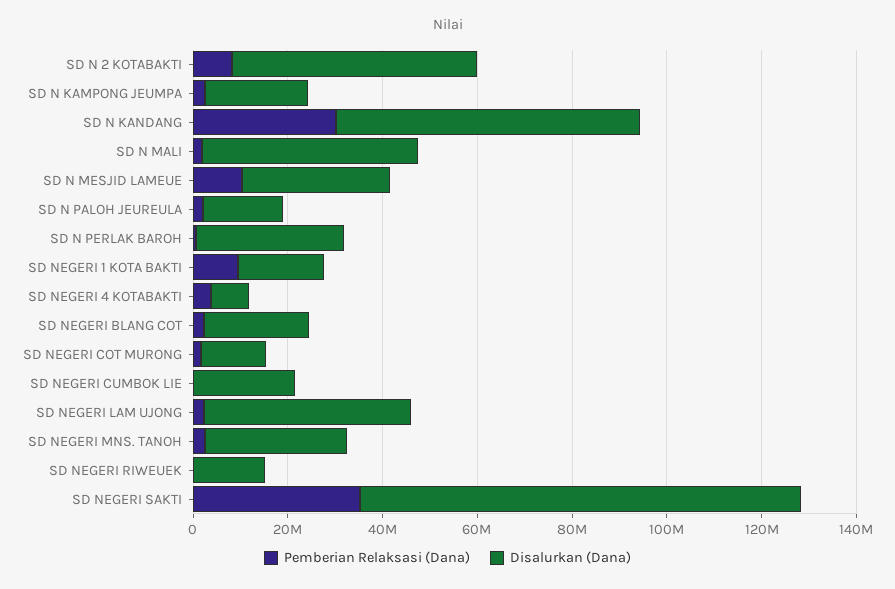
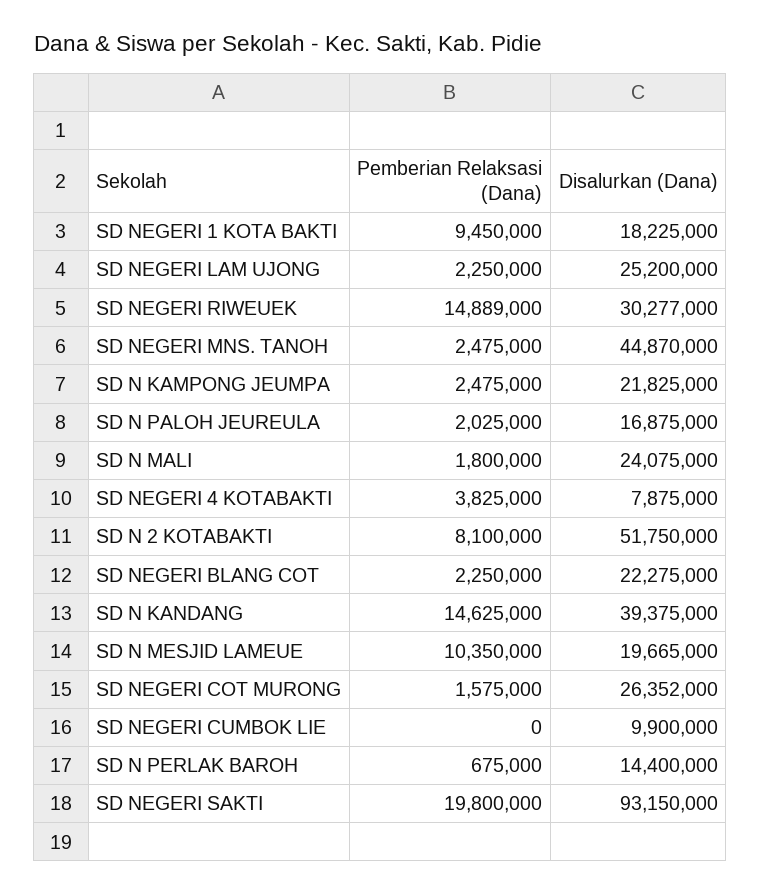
Pemberian Relaksasi (Dana), SD N KANDANG: 30000000 -> 14625000
Disalurkan (Dana), SD N KANDANG: 65000000 -> 39375000
Disalurkan (Dana), SD N MALI: 45000000 -> 24075000
Disalurkan (Dana), SD N MESJID LAMEUE: 30000000 -> 19665000
Disalurkan (Dana), SD N PERLAK BAROH: 30000000 -> 14400000
Disalurkan (Dana), SD NEGERI COT MURONG: 15000000 -> 26352000
Disalurkan (Dana), SD NEGERI CUMBOK LIE: 20000000 -> 9900000
Disalurkan (Dana), SD NEGERI LAM UJONG: 45000000 -> 25200000
Disalurkan (Dana), SD NEGERI MNS. TANOH: 30000000 -> 44870000
Pemberian Relaksasi (Dana), SD NEGERI RIWEUEK: 0 -> 14889000
Disalurkan (Dana), SD NEGERI RIWEUEK: 15000000 -> 30277000
Pemberian Relaksasi (Dana), SD NEGERI SAKTI: 35000000 -> 19800000

